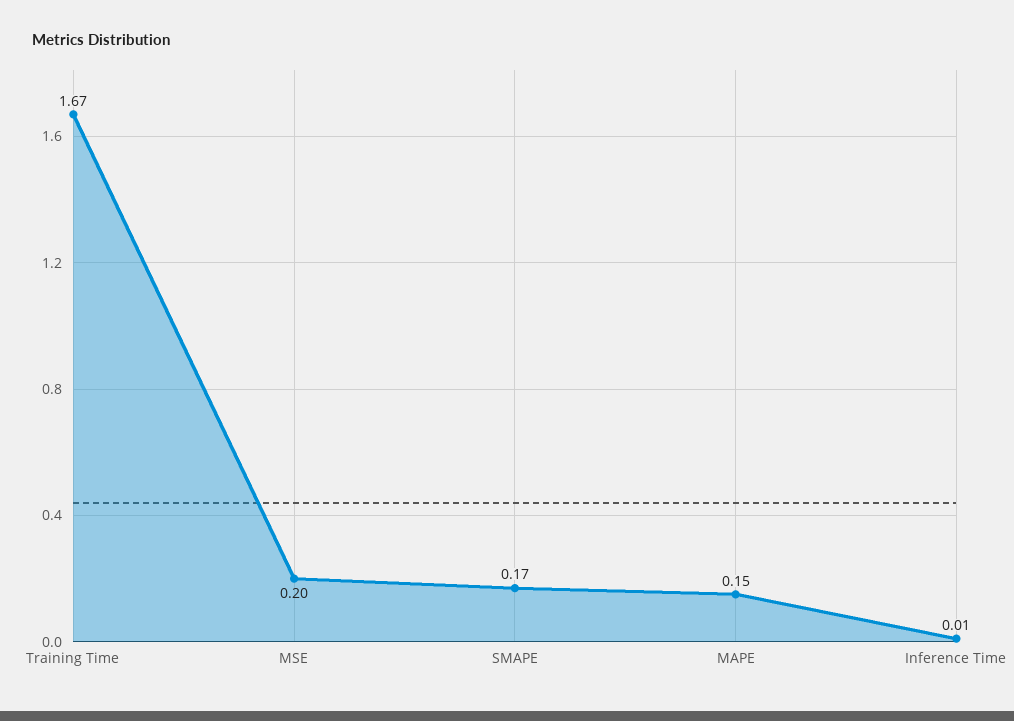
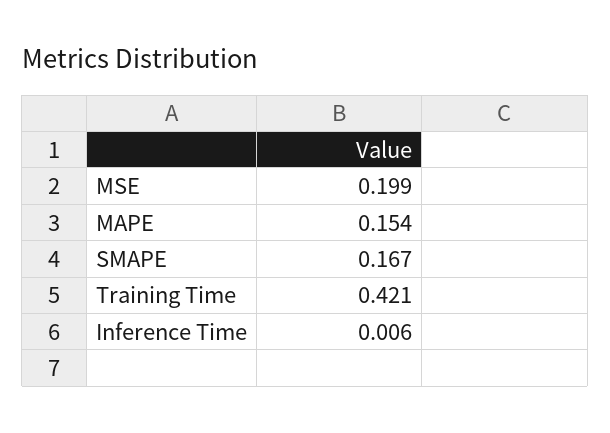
Training Time: 1.67 -> 0.421

